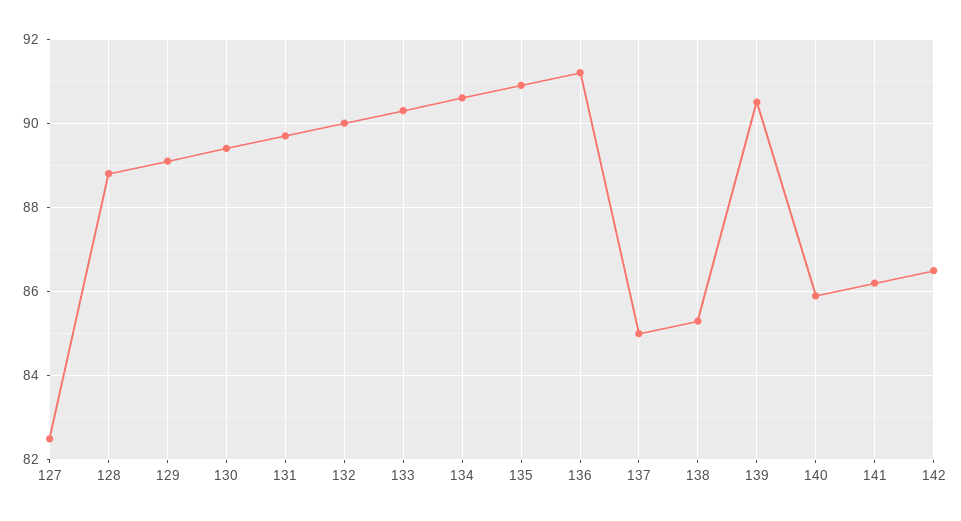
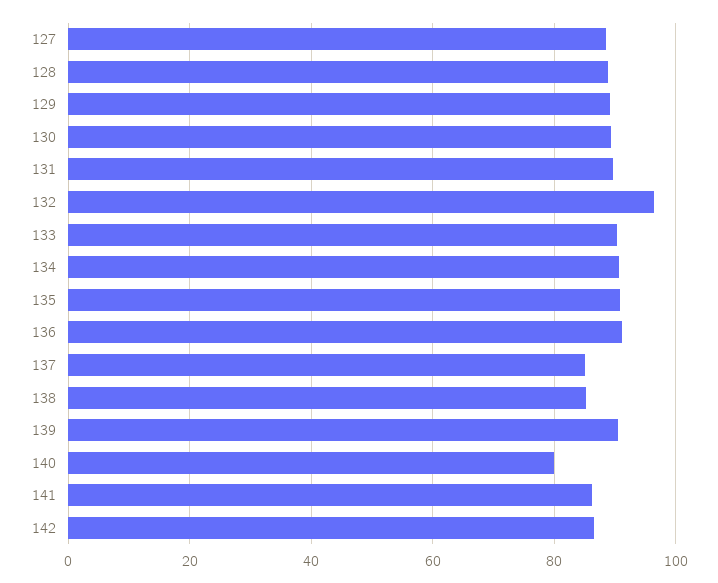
127: 82.5 -> 88
132: 90 -> 96
140: 86 -> 80

